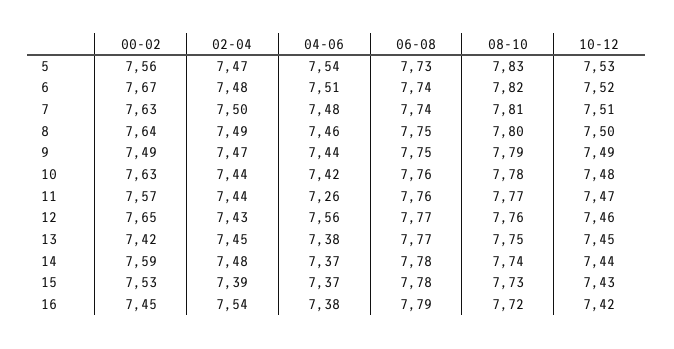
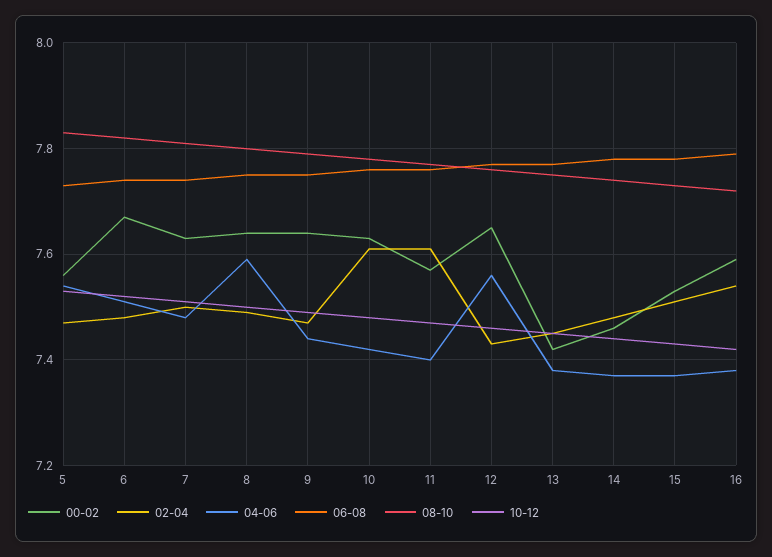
04-06, 8: 7.46 -> 7.6
00-02, 9: 7.49 -> 7.65
02-04, 10: 7.44 -> 7.6
02-04, 11: 7.44 -> 7.6
04-06, 11: 7.26 -> 7.4
00-02, 14: 7.59 -> 7.45
02-04, 15: 7.39 -> 7.5
00-02, 16: 7.45 -> 7.6

